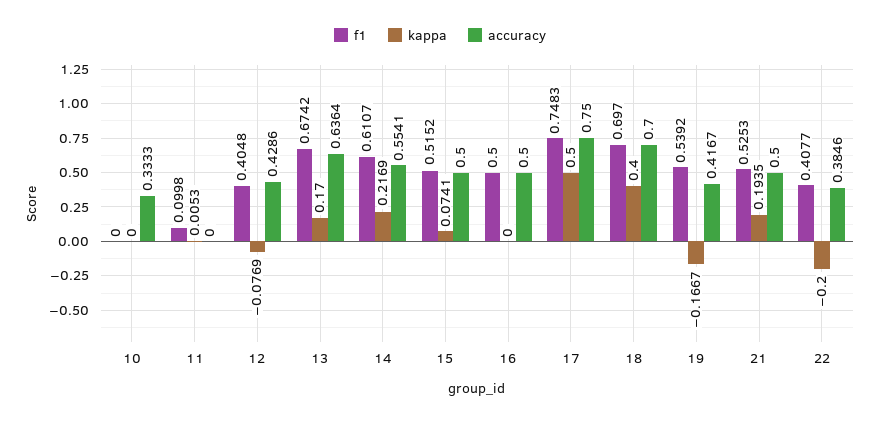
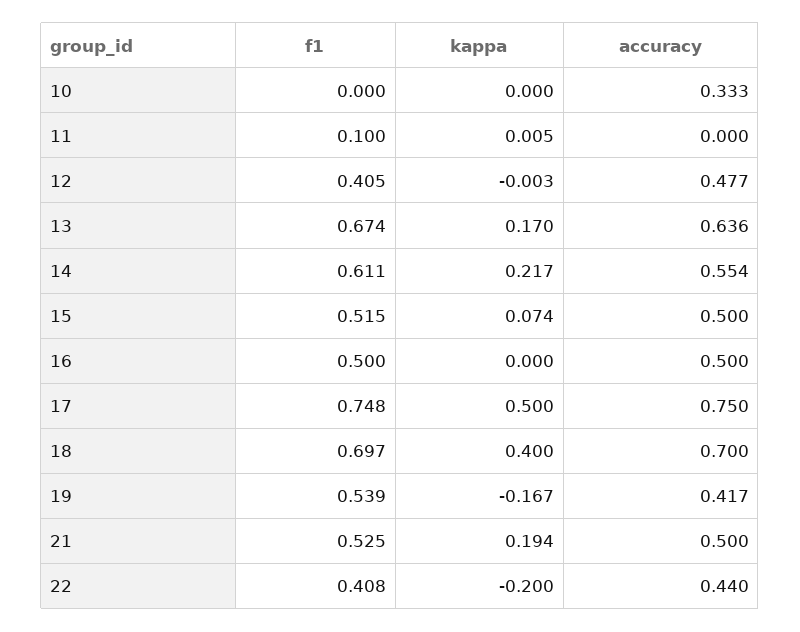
kappa, 12: -0.0769 -> -0.003
accuracy, 12: 0.4286 -> 0.477
accuracy, 22: 0.3846 -> 0.44

